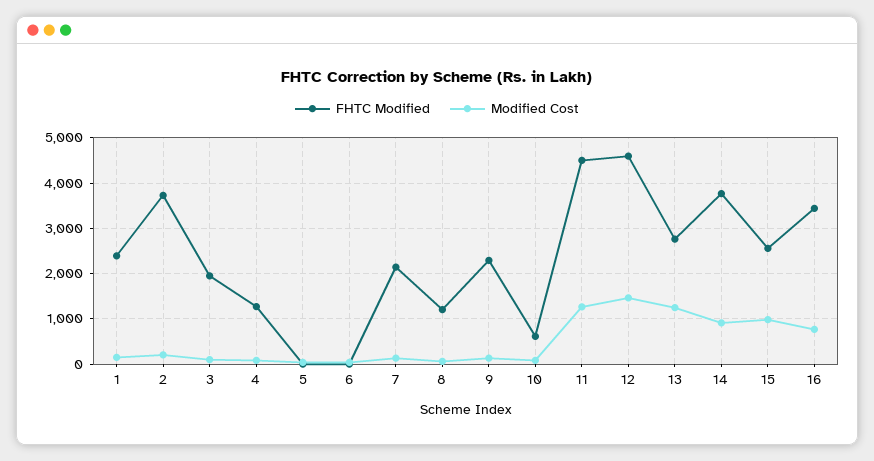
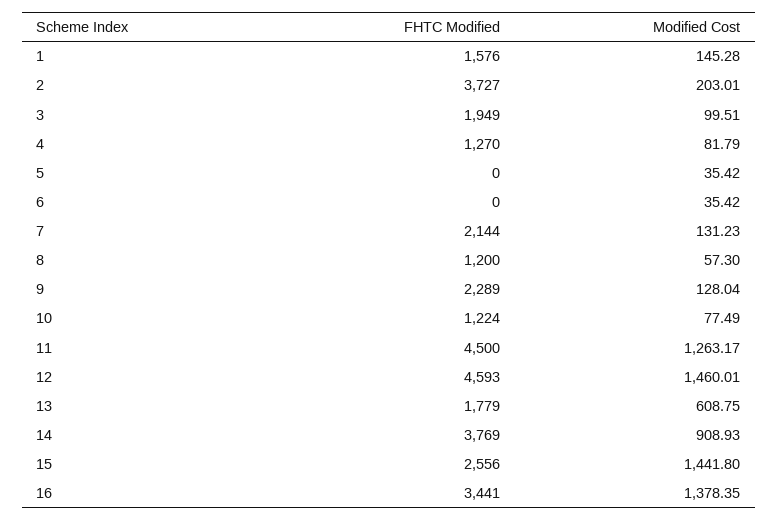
FHTC Modified, 1: 2400 -> 1576
FHTC Modified, 10: 600 -> 1224
FHTC Modified, 13: 2800 -> 1779
Modified Cost, 13: 1200 -> 608.75
Modified Cost, 15: 1000 -> 1441.8
Modified Cost, 16: 800 -> 1378.35

